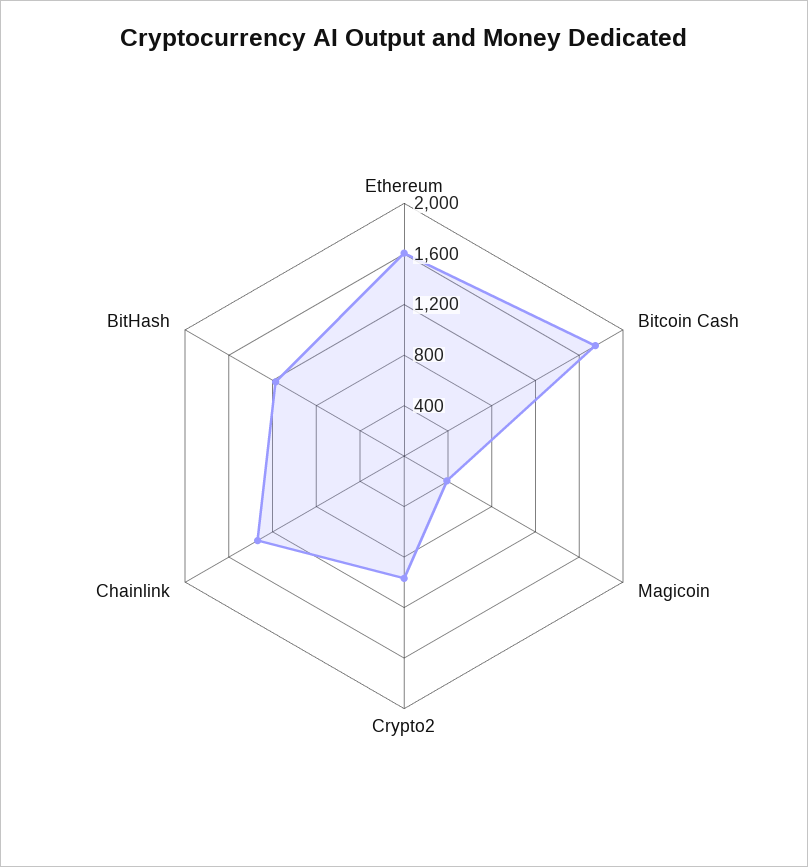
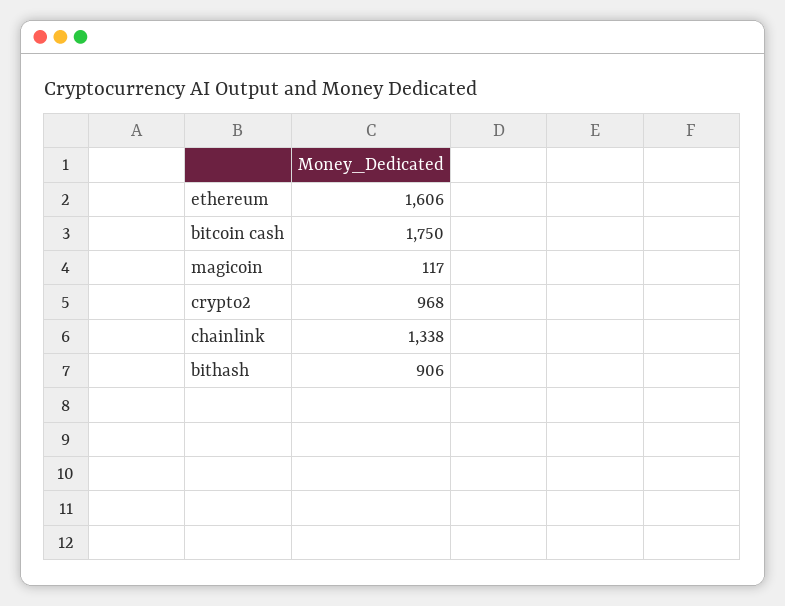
Magicoin: 400 -> 117
BitHash: 1200 -> 906

